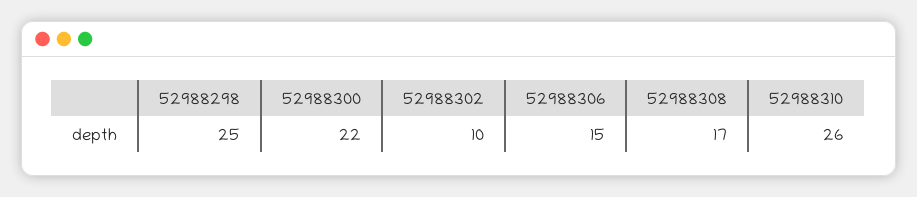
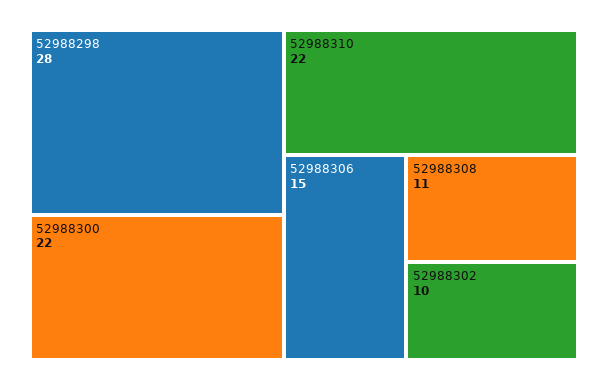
52988298: 25 -> 28
52988308: 17 -> 11
52988310: 26 -> 22

